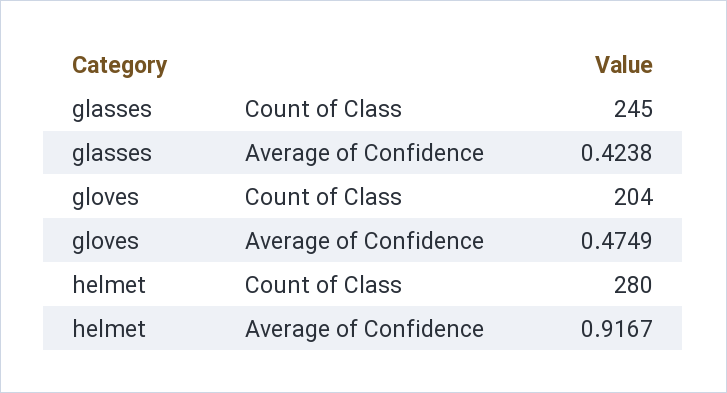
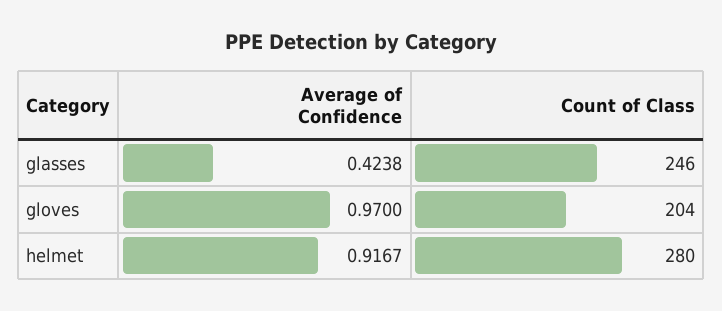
glasses, Count of Class: 245 -> 246
gloves, Average of Confidence: 0.4749 -> 0.97

